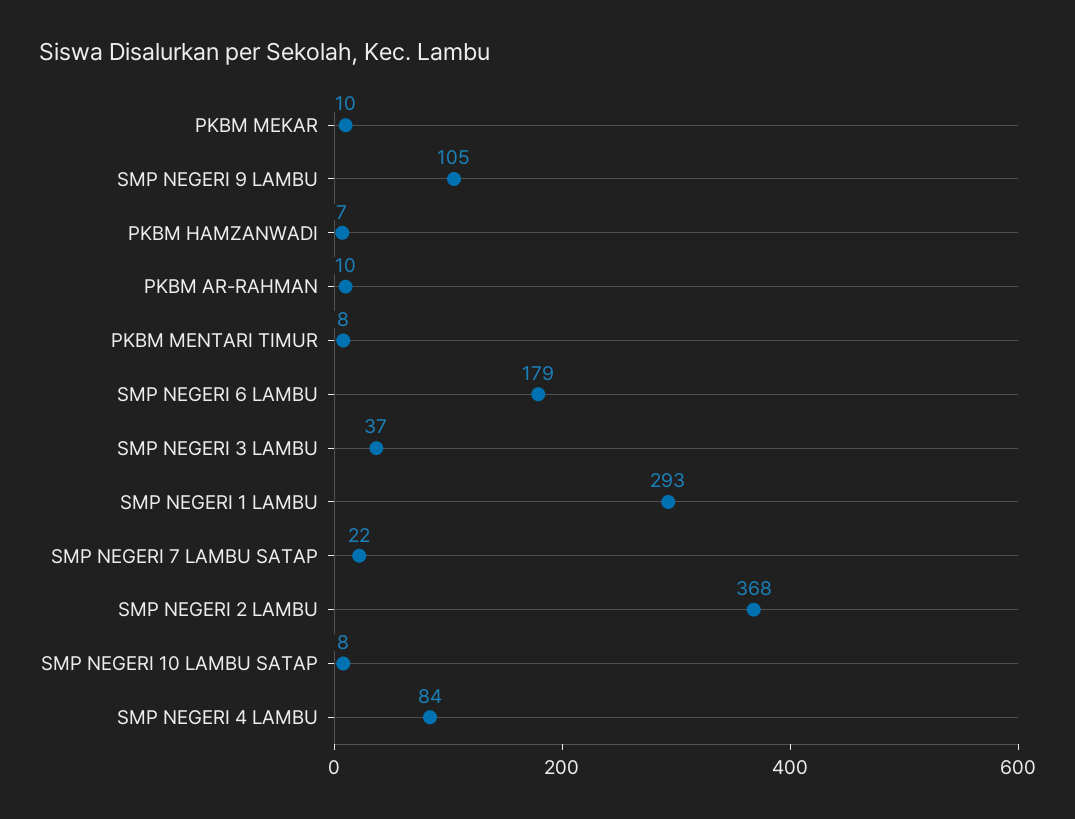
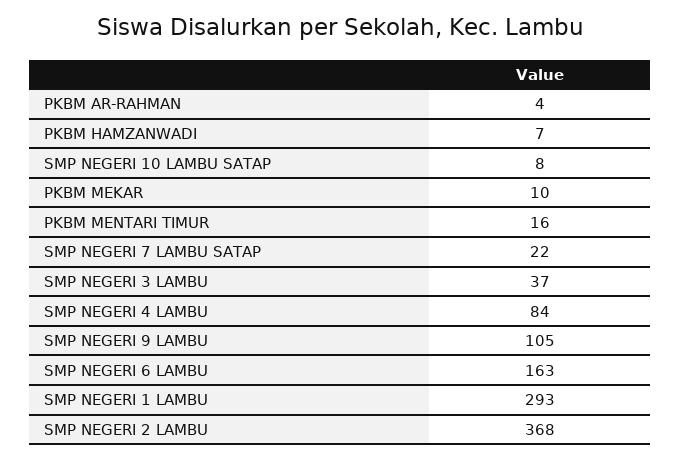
PKBM AR-RAHMAN: 10 -> 4
PKBM MENTARI TIMUR: 8 -> 16
SMP NEGERI 6 LAMBU: 179 -> 163

